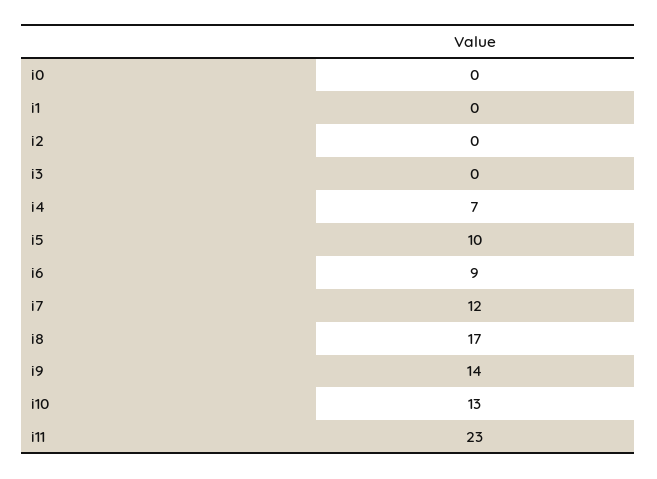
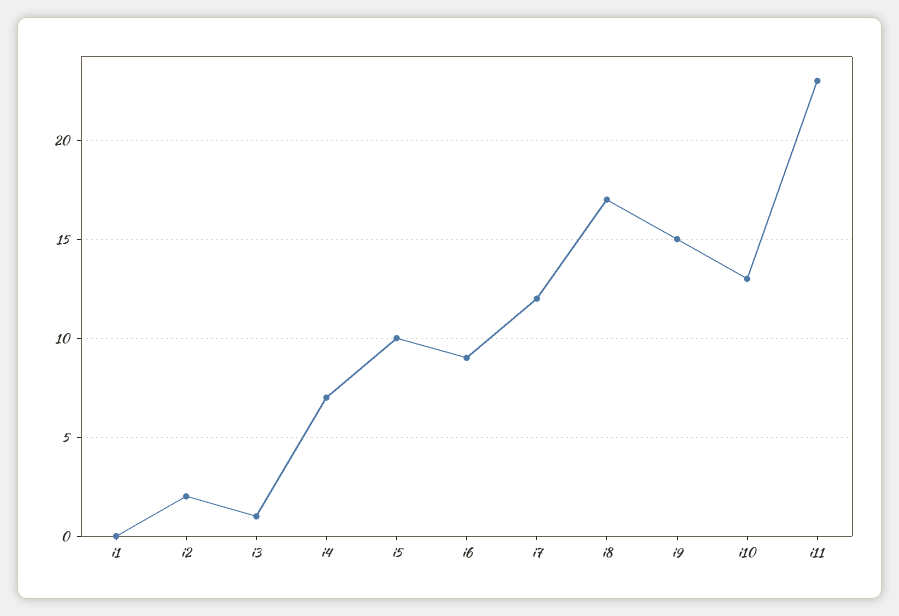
i0: 0 -> none
i2: 0 -> 2
i3: 0 -> 1
i9: 14 -> 15

